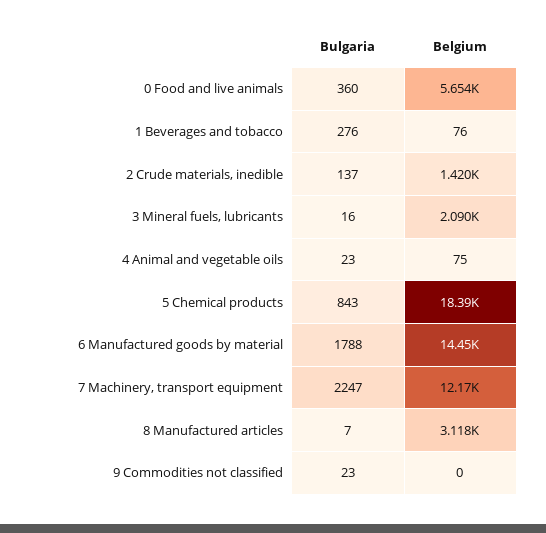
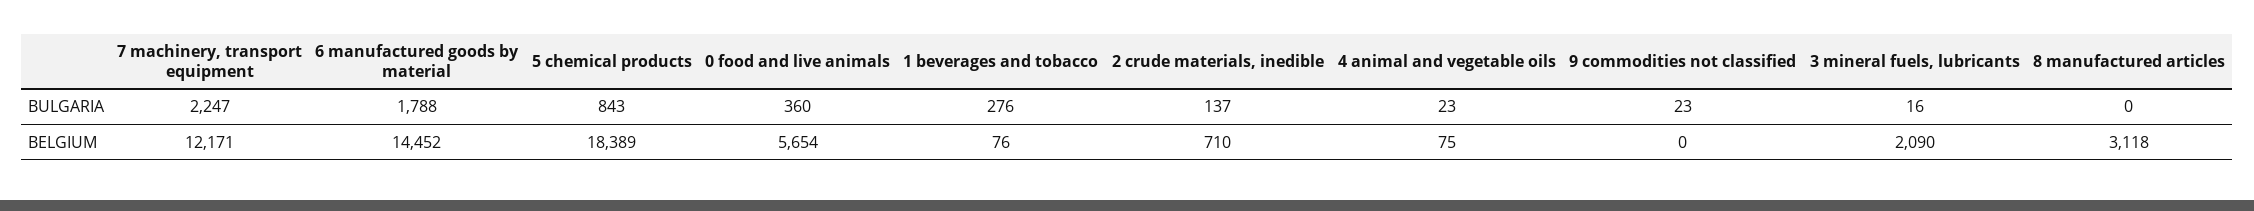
Belgium, 2 Crude materials, inedible: 1420 -> 710
Bulgaria, 8 Manufactured articles: 7 -> 0

